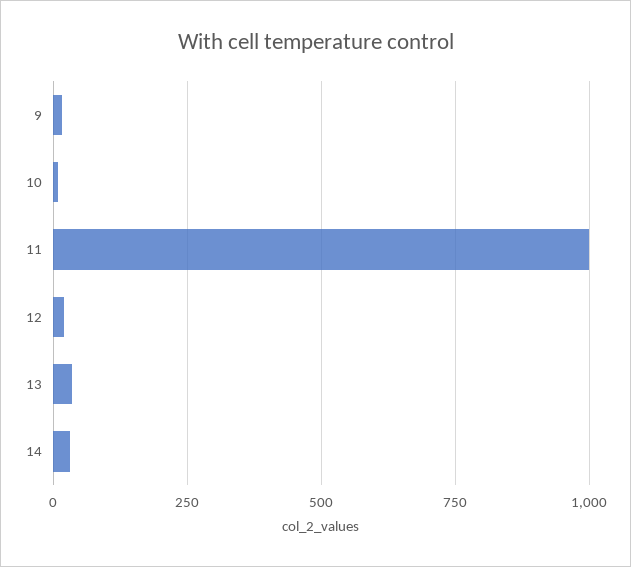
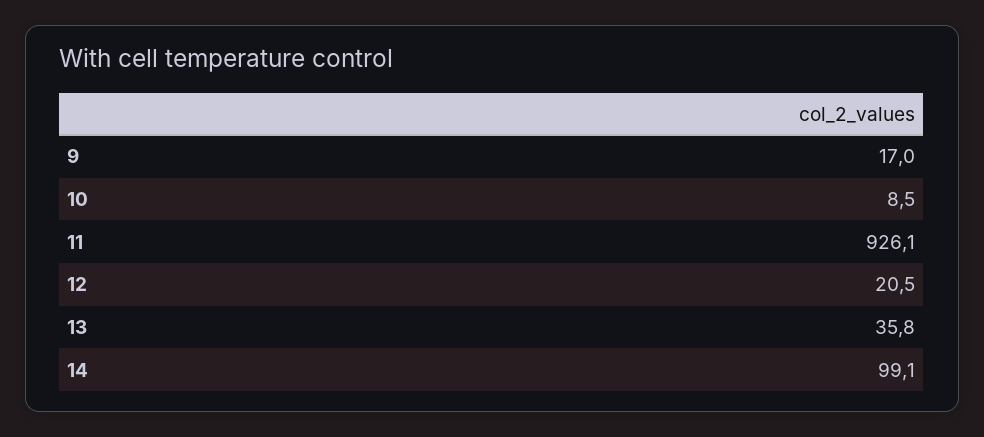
11: 1000 -> 926.1
14: 25 -> 99.1

